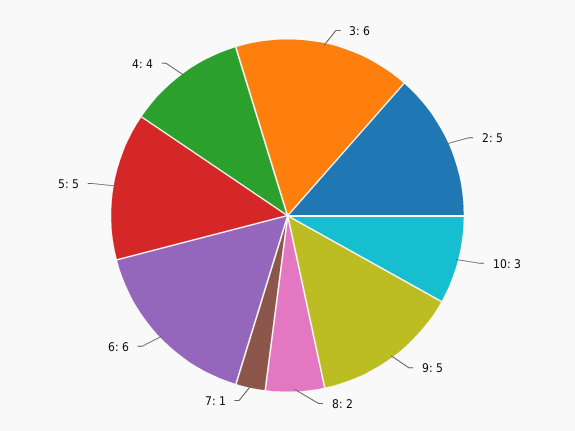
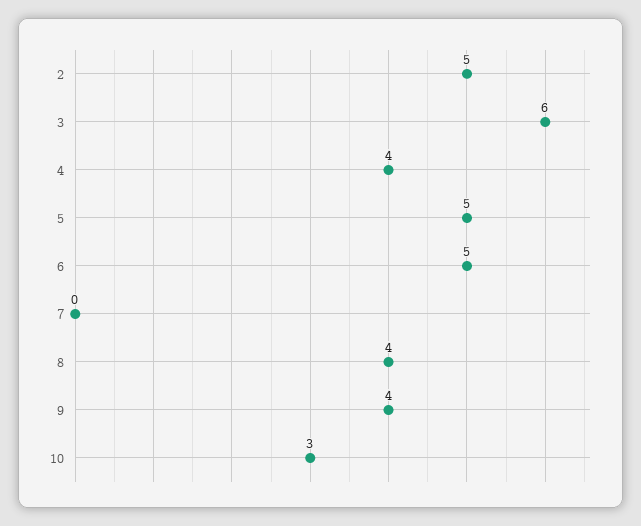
9: 5 -> 4
8: 2 -> 4
7: 1 -> 0
6: 6 -> 5

